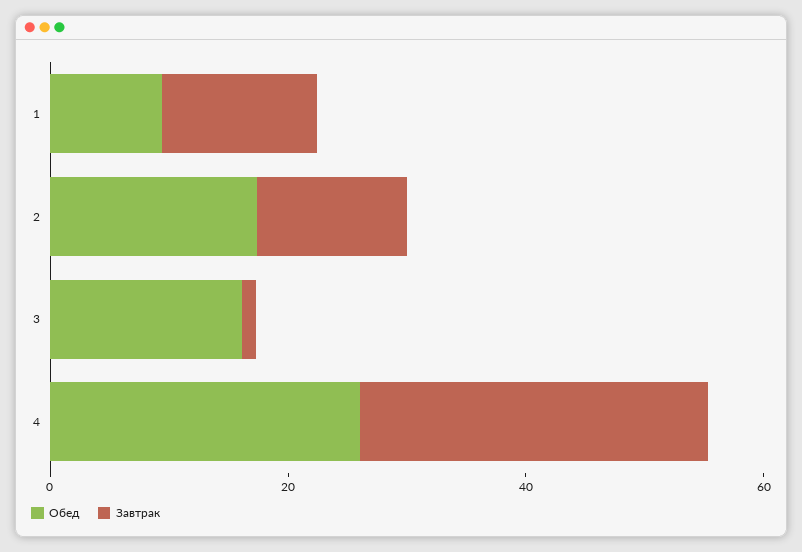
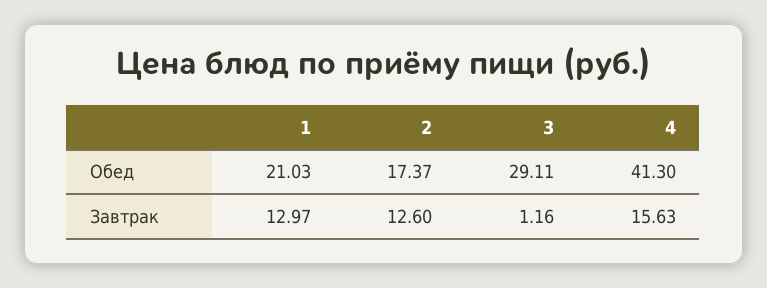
Обед, 1: 10 -> 21.03
Обед, 3: 15 -> 29.11
Обед, 4: 25 -> 41.3
Завтрак, 4: 30 -> 15.63

